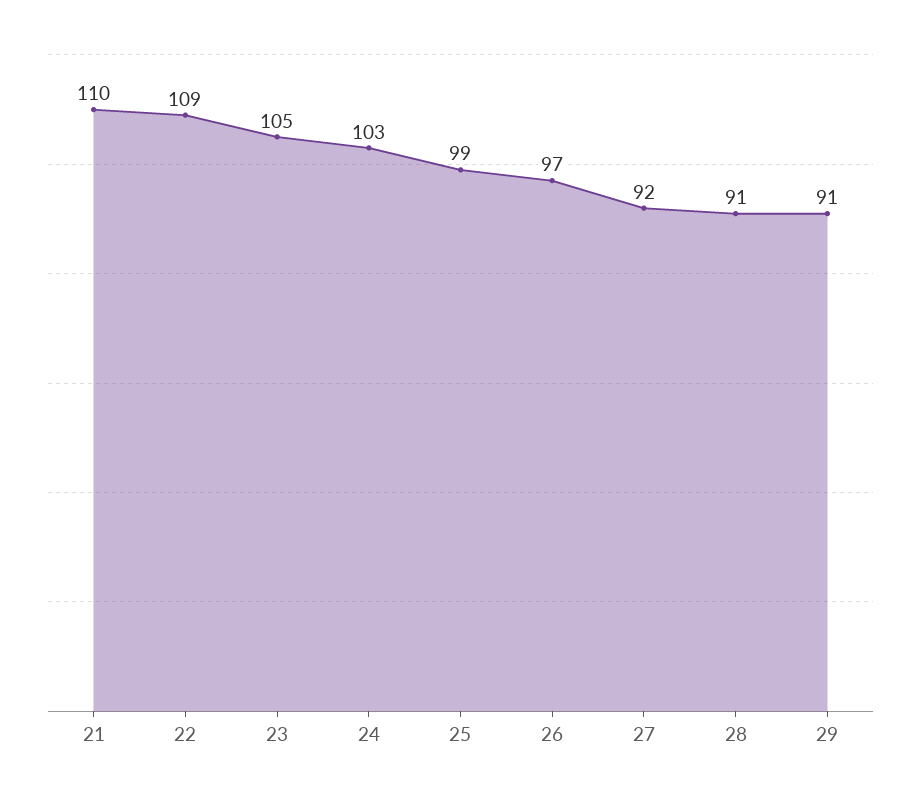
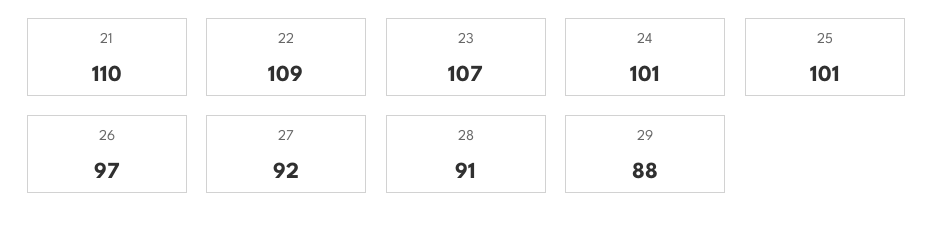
23: 105 -> 107
24: 103 -> 101
25: 99 -> 101
29: 91 -> 88

